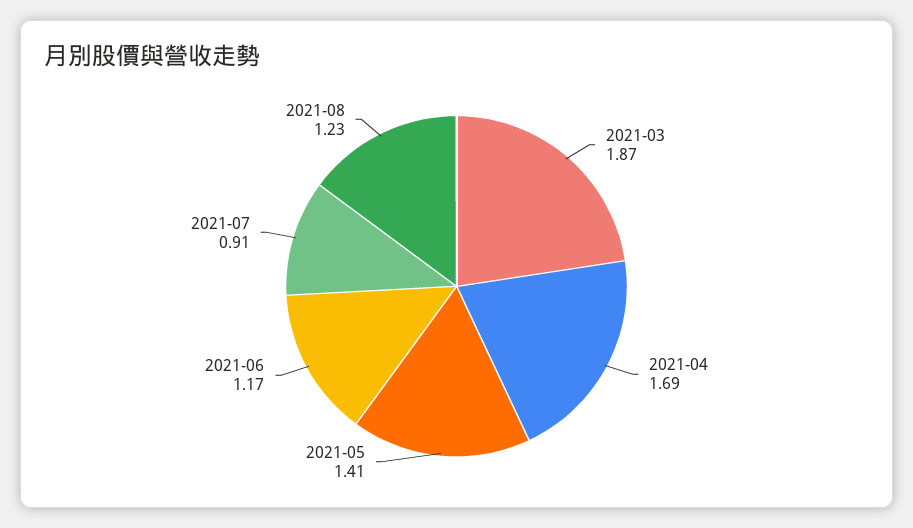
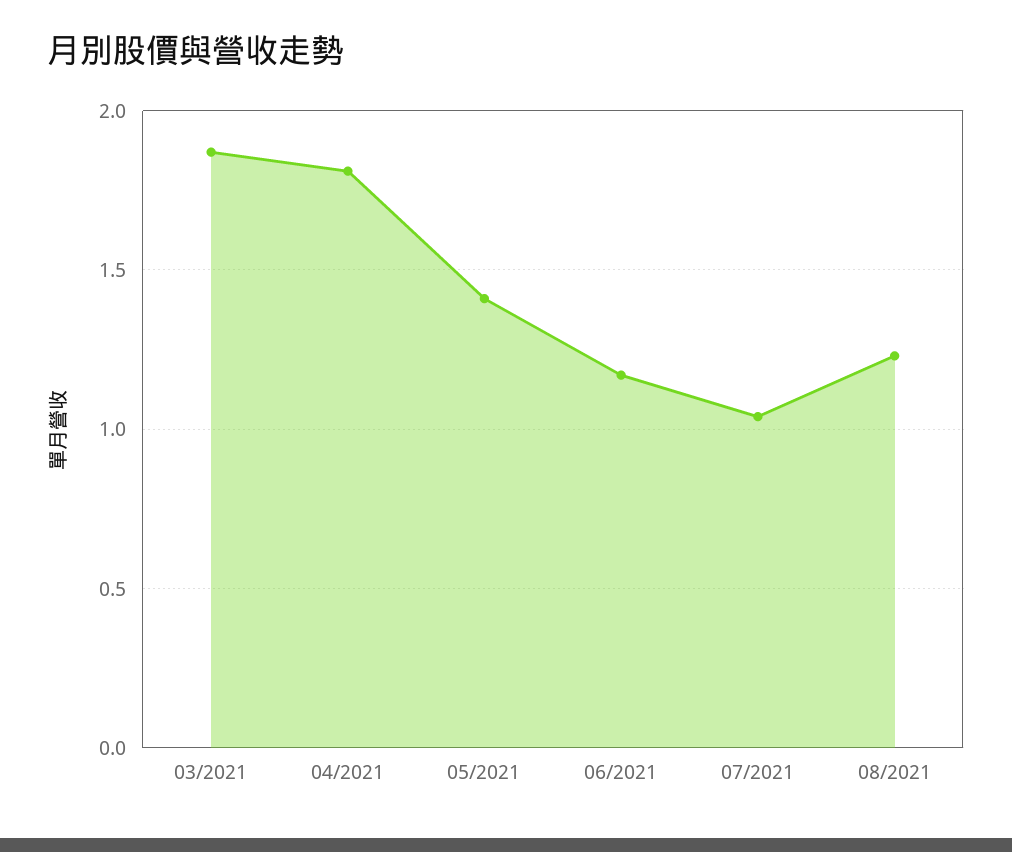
2021-04: 1.69 -> 1.8
2021-07: 0.91 -> 1.05

